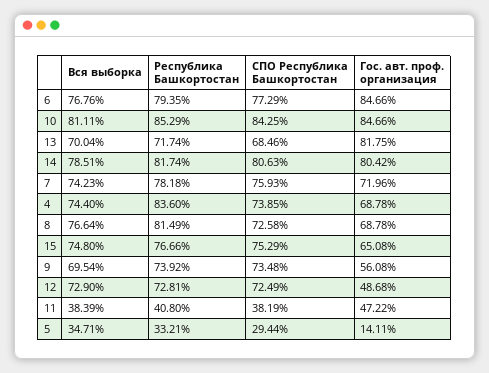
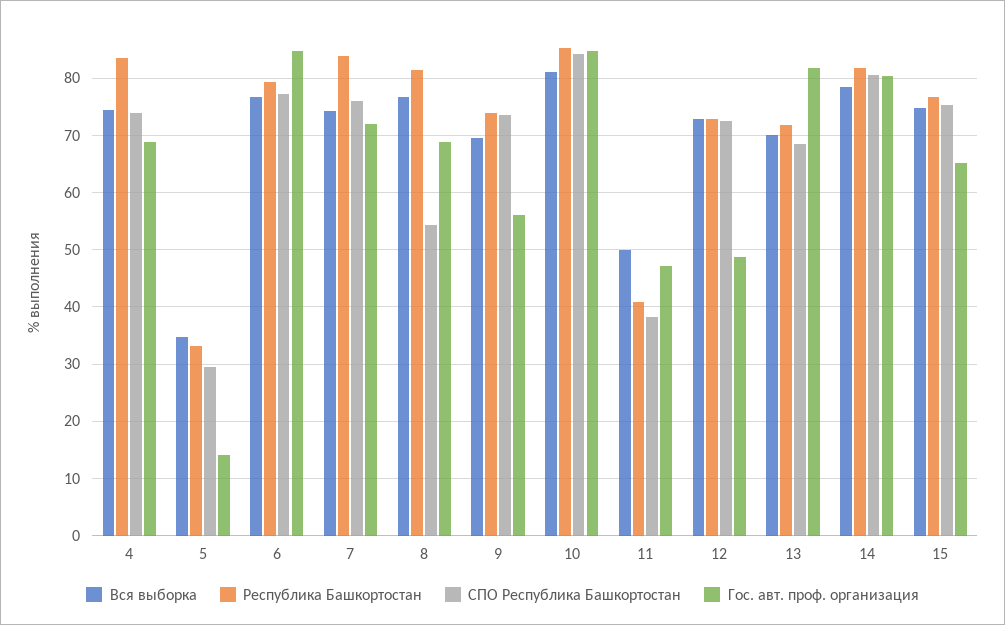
Республика Башкортостан, 7: 78.18 -> 84
СПО Республика Башкортостан, 8: 72.58 -> 54
Вся выборка, 11: 38.39 -> 50

